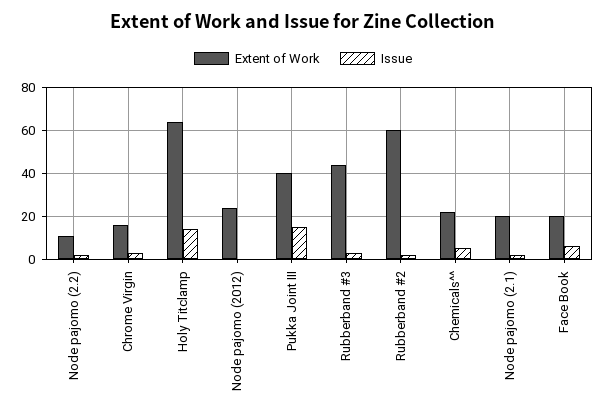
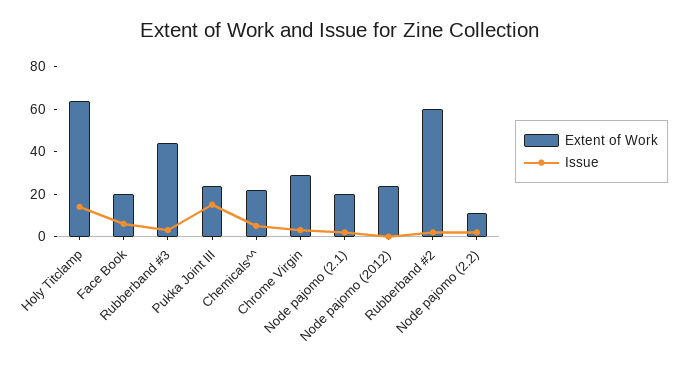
Extent of Work, Chrome Virgin: 15 -> 30
Extent of Work, Pukka Joint III: 40 -> 25

